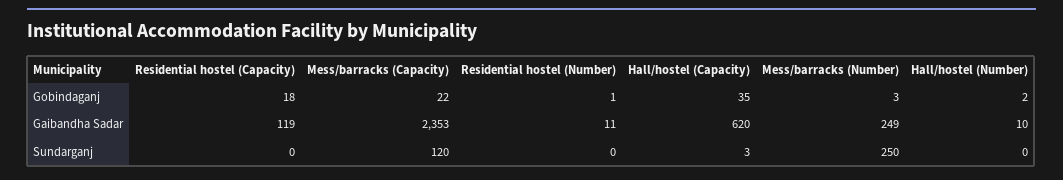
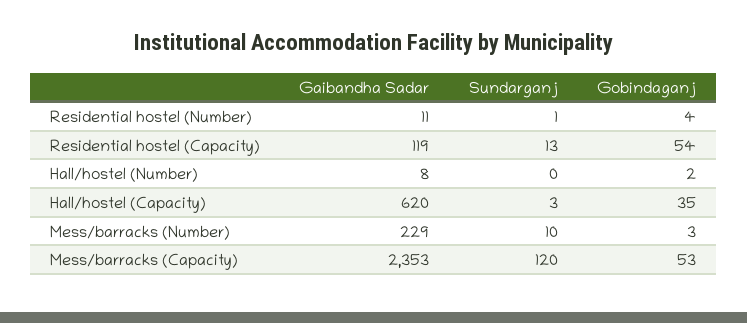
Residential hostel (Capacity), Gobindaganj: 18 -> 54
Mess/barracks (Capacity), Gobindaganj: 22 -> 53
Residential hostel (Number), Gobindaganj: 1 -> 4
Mess/barracks (Number), Gaibandha Sadar: 249 -> 229
Hall/hostel (Number), Gaibandha Sadar: 10 -> 8
Residential hostel (Capacity), Sundarganj: 0 -> 13
Residential hostel (Number), Sundarganj: 0 -> 1
Mess/barracks (Number), Sundarganj: 250 -> 10

